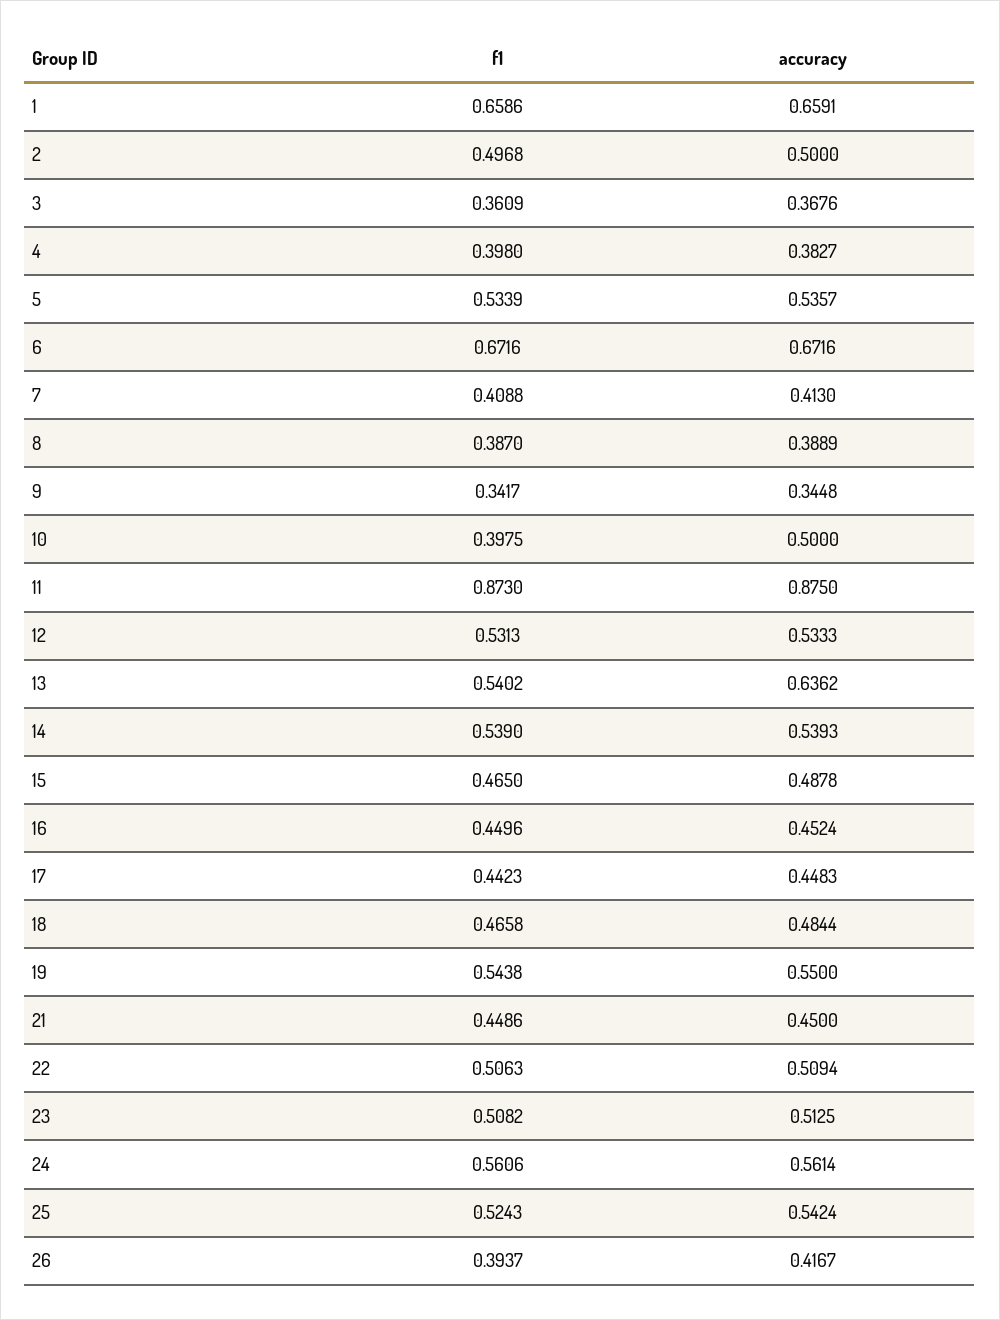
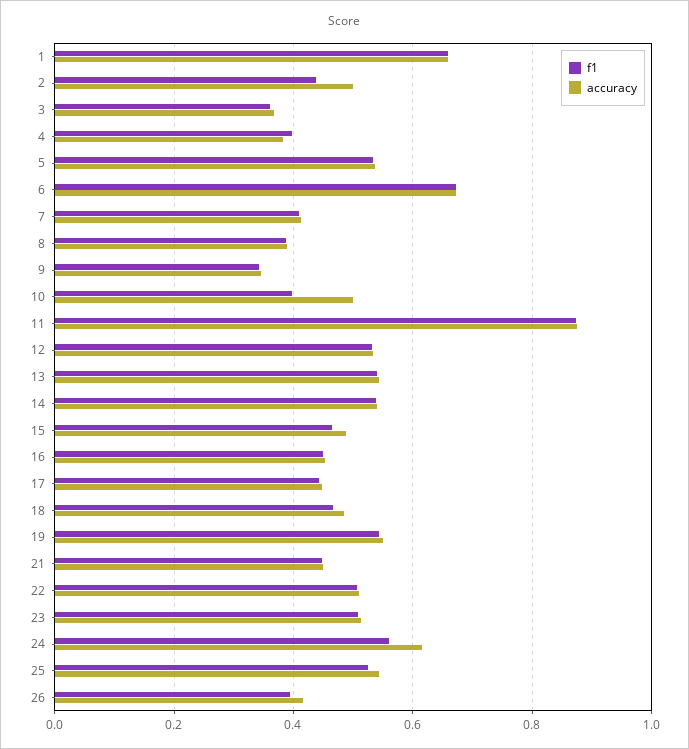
f1, 2: 0.4968 -> 0.44
accuracy, 13: 0.6362 -> 0.54
accuracy, 24: 0.5614 -> 0.62

